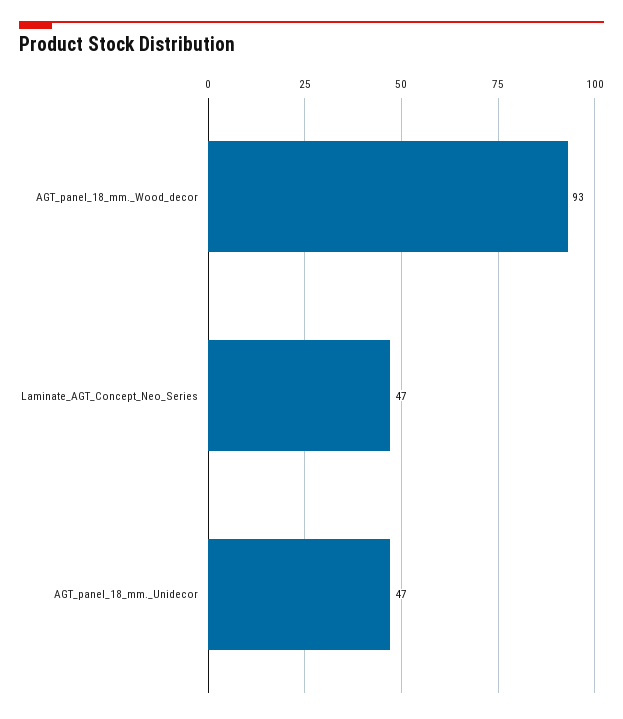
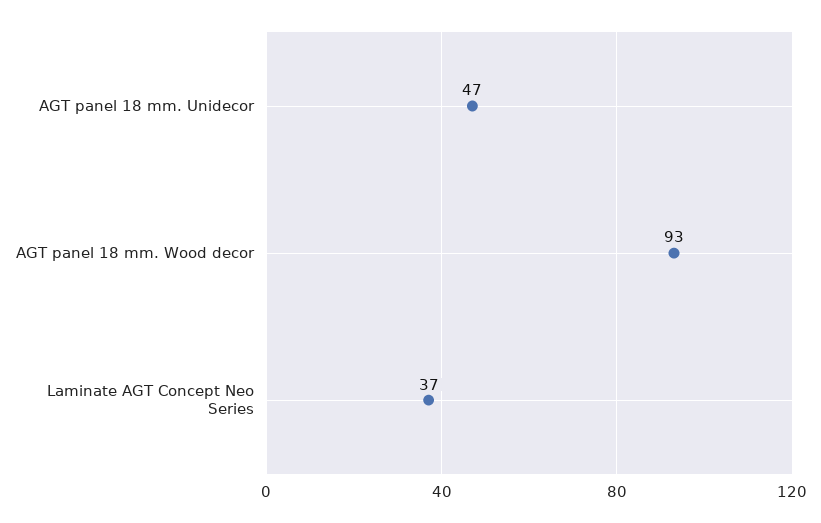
Laminate_AGT_Concept_Neo_Series: 47 -> 37

